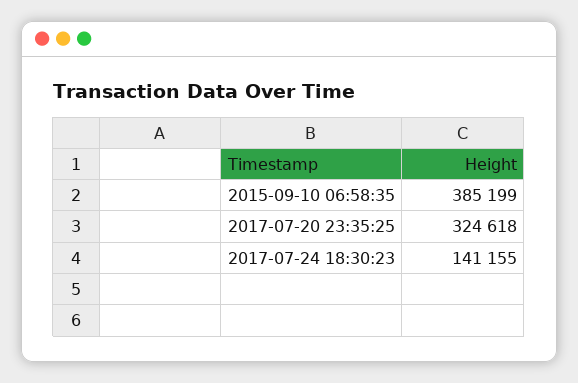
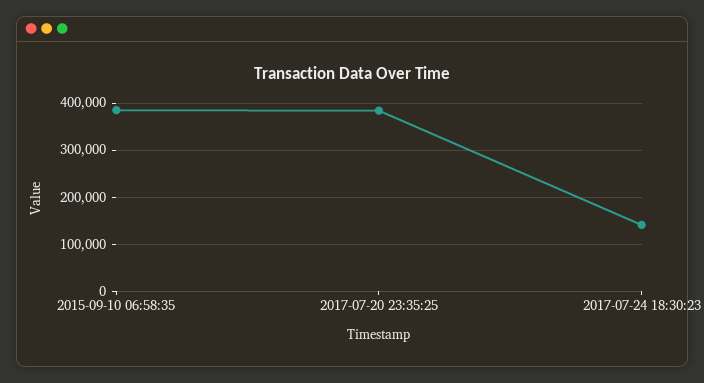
2017-07-20 23:35:25: 324618 -> 380000

